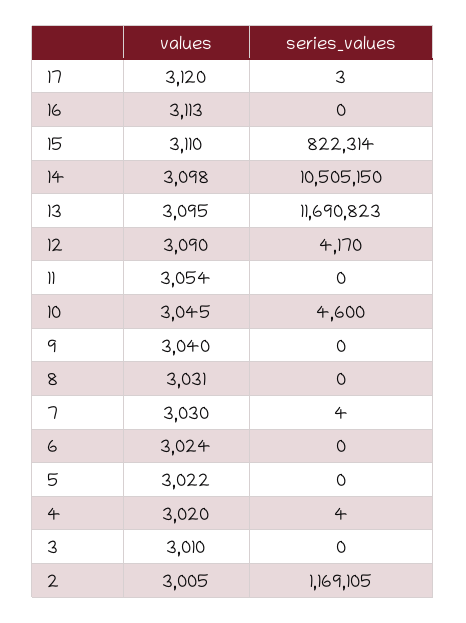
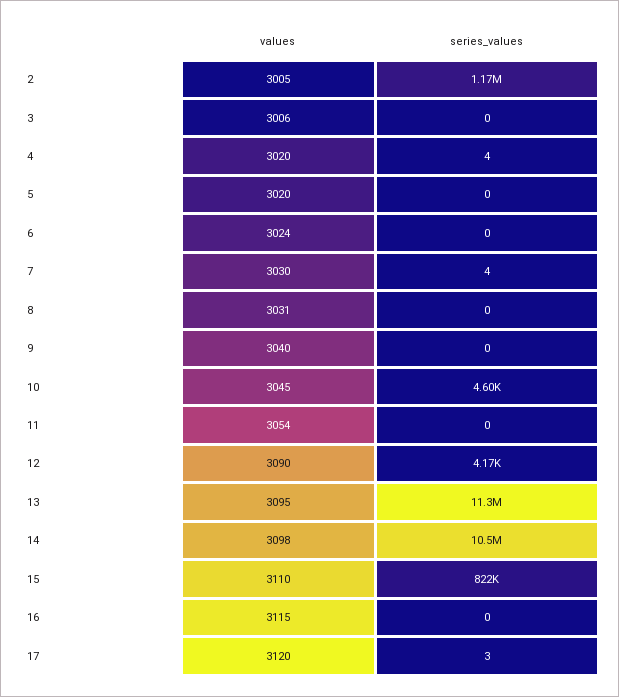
values, 16: 3113 -> 3115
series_values, 13: 11690823 -> 11300000
values, 5: 3022 -> 3020
values, 3: 3010 -> 3006

